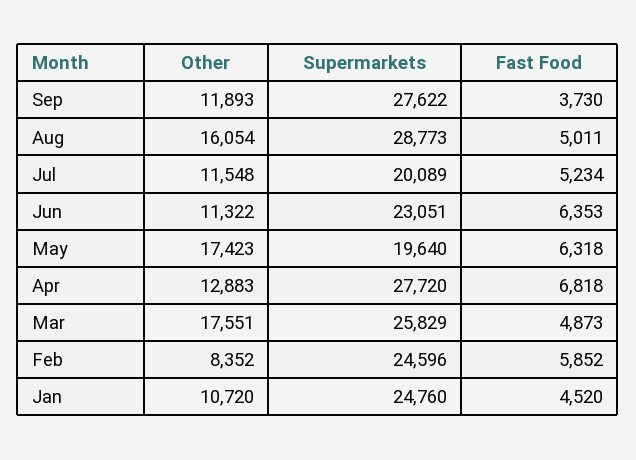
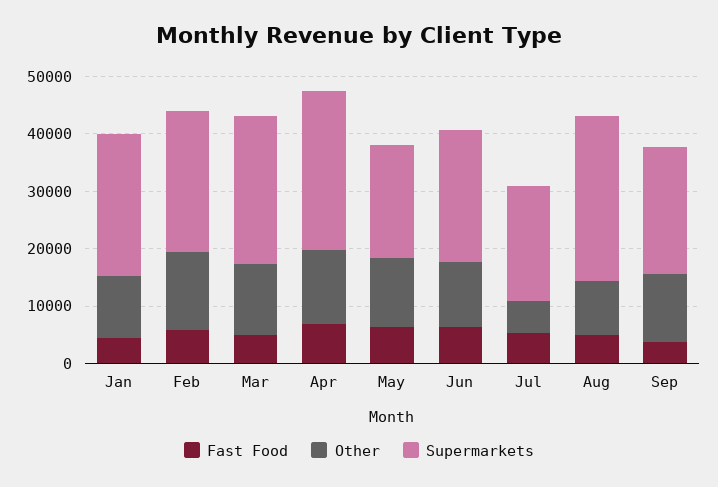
Supermarkets, Sep: 27622 -> 22000
Other, Aug: 16054 -> 10000
Other, Jul: 11548 -> 6000
Other, May: 17423 -> 12000
Other, Mar: 17551 -> 12000
Other, Feb: 8352 -> 14000

